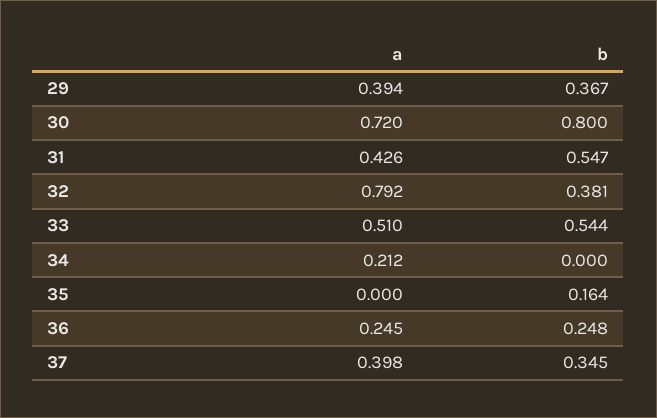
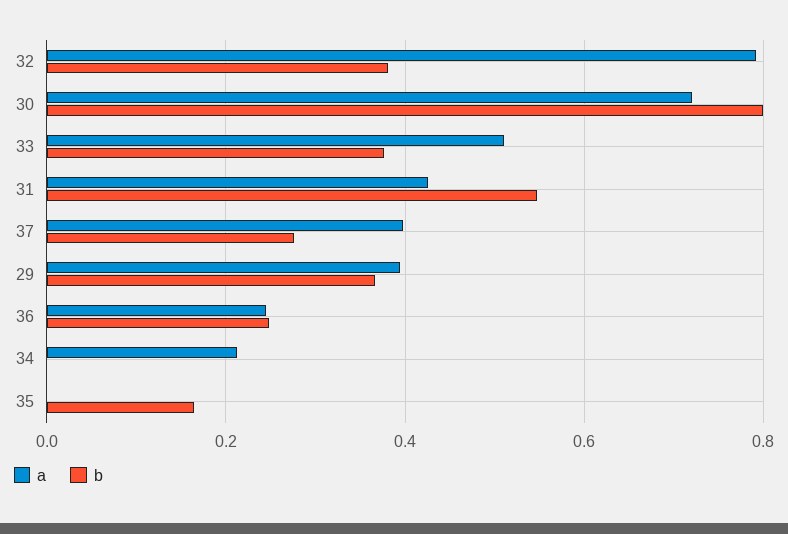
b, 33: 0.544 -> 0.38
b, 37: 0.345 -> 0.28

